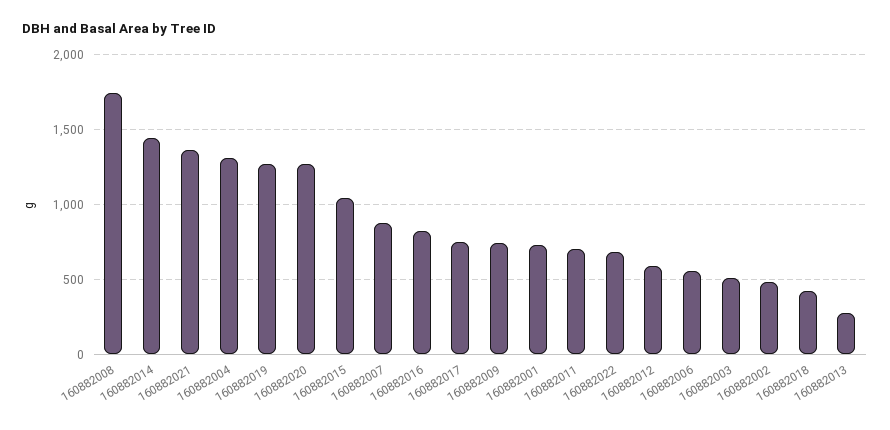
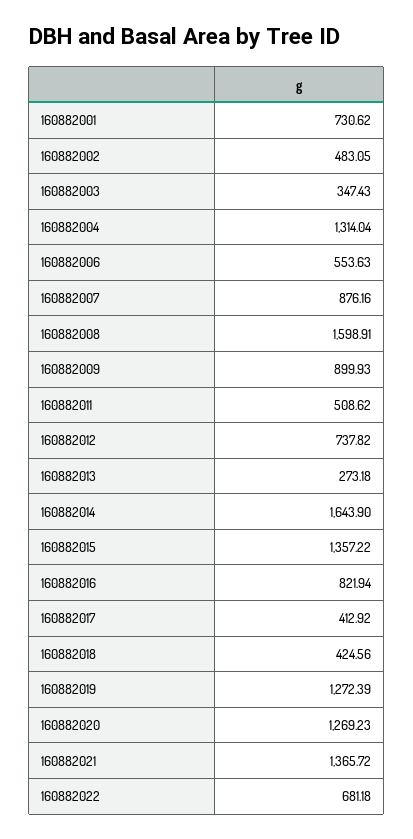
160882008: 1750 -> 1598.91
160882014: 1450 -> 1643.9
160882015: 1050 -> 1357.22
160882017: 750 -> 412.92
160882009: 750 -> 899.93
160882011: 700 -> 508.62
160882012: 600 -> 737.82
160882003: 500 -> 347.43

